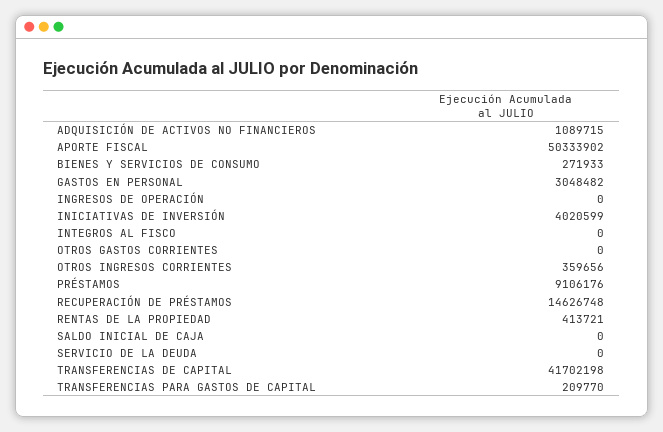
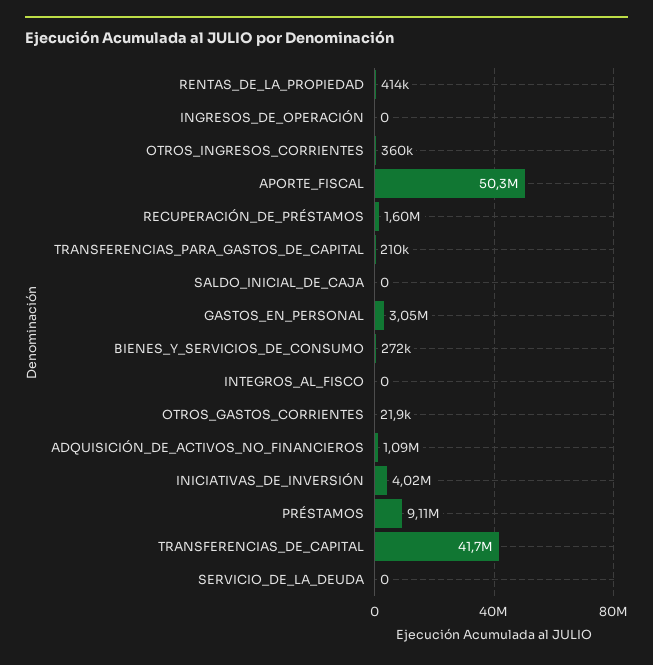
OTROS GASTOS CORRIENTES: 0 -> 21900
RECUPERACIÓN DE PRÉSTAMOS: 14626748 -> 1600000

